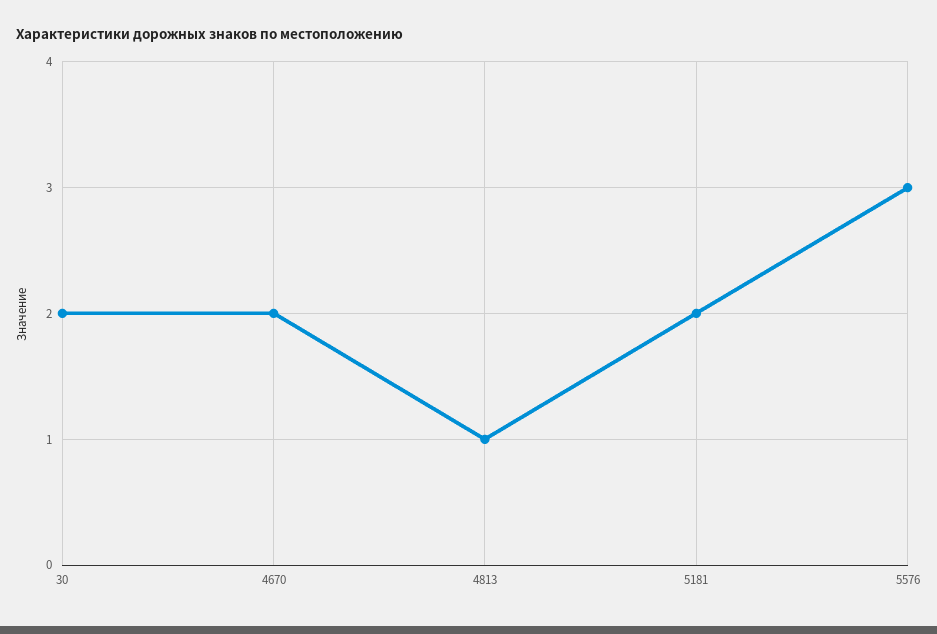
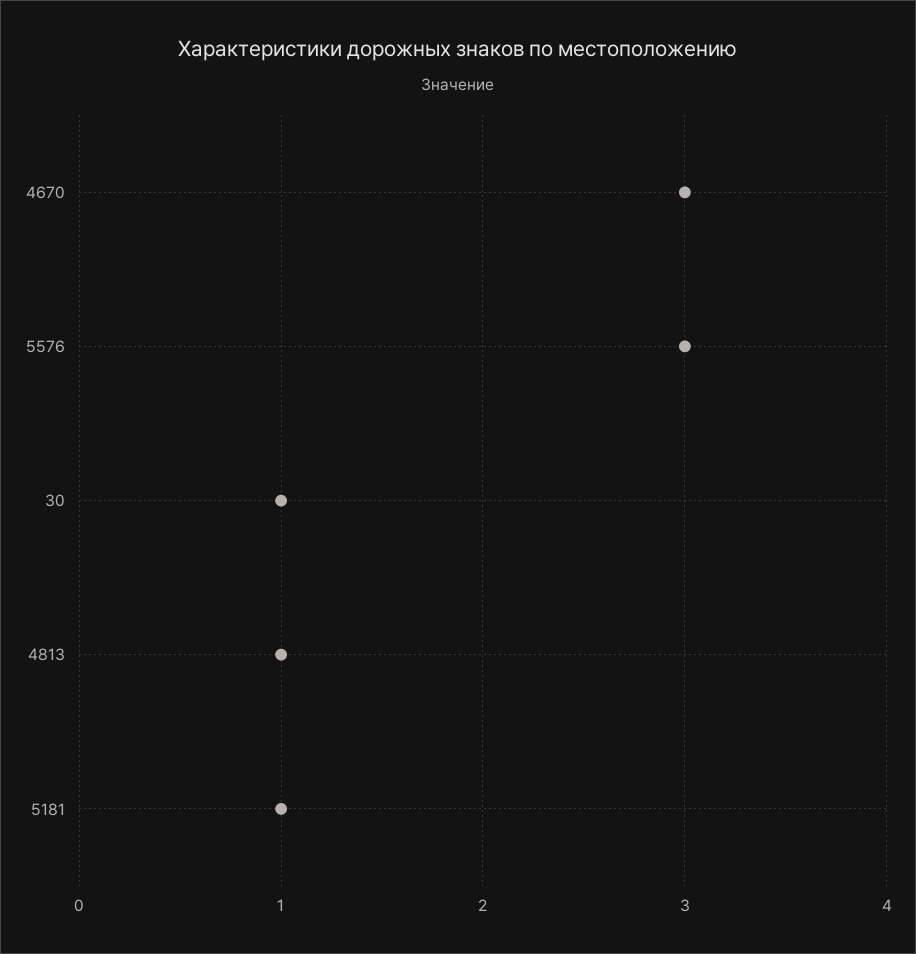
30: 2 -> 1
4670: 2 -> 3
5181: 2 -> 1

